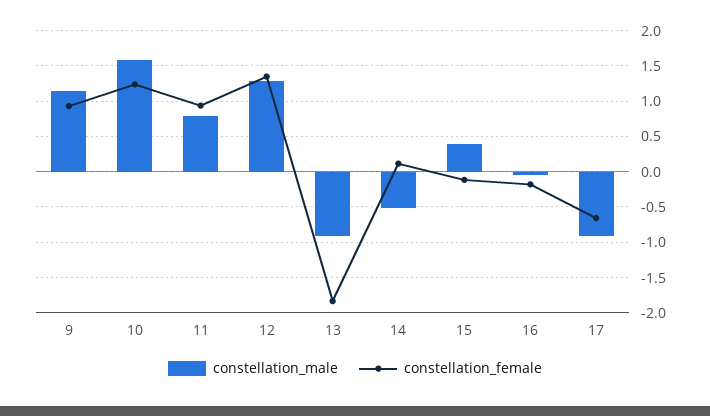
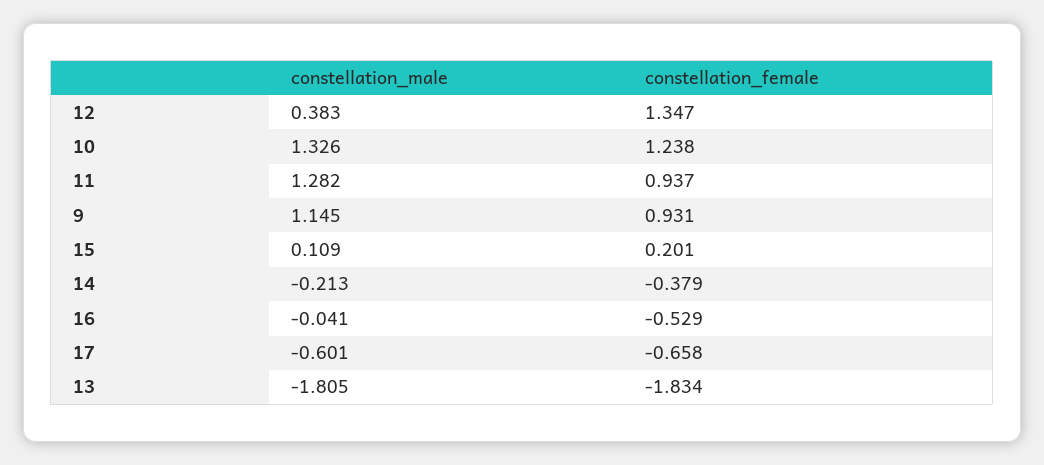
constellation_male, 10: 1.6 -> 1.326
constellation_male, 11: 0.8 -> 1.282
constellation_male, 12: 1.3 -> 0.383
constellation_male, 13: -0.9 -> -1.805
constellation_male, 14: -0.5 -> -0.213
constellation_female, 14: 0.1 -> -0.379
constellation_male, 15: 0.4 -> 0.109
constellation_female, 15: -0.1 -> 0.201
constellation_female, 16: -0.2 -> -0.529
constellation_male, 17: -0.9 -> -0.601

